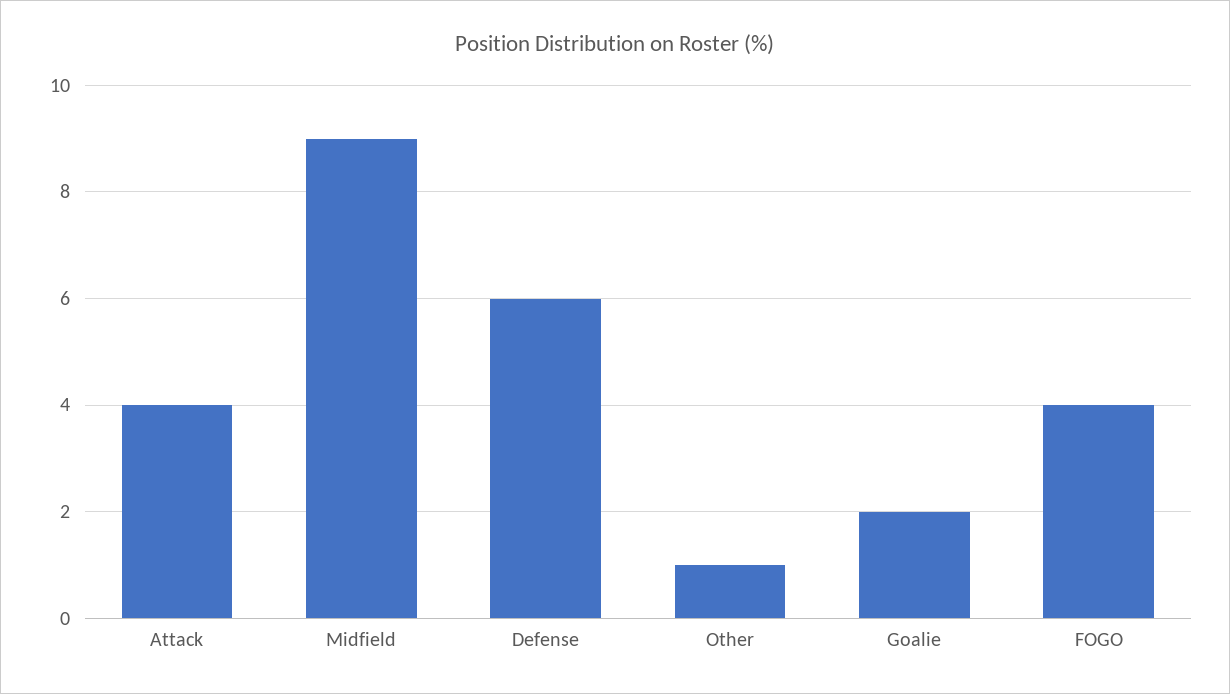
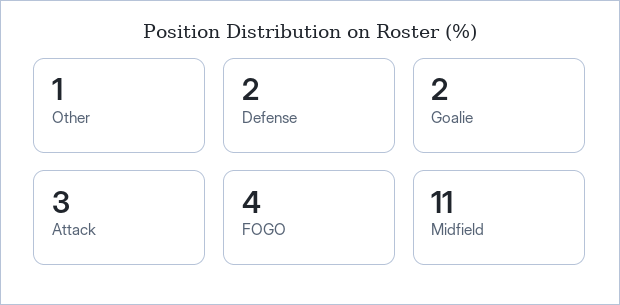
Attack: 4 -> 3
Midfield: 9 -> 11
Defense: 6 -> 2

